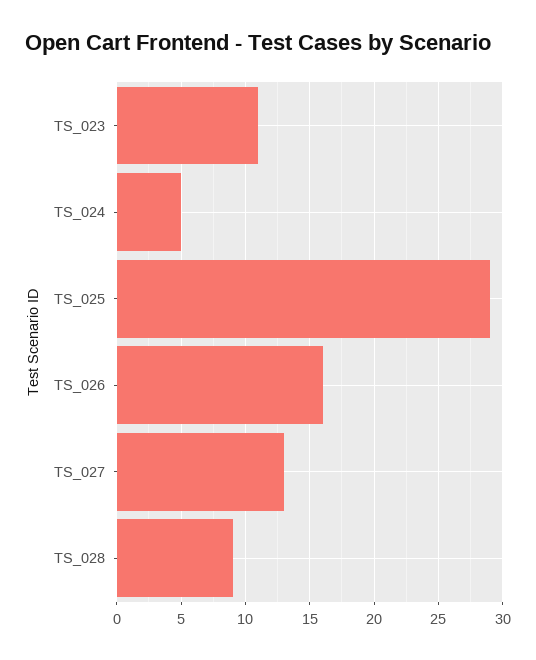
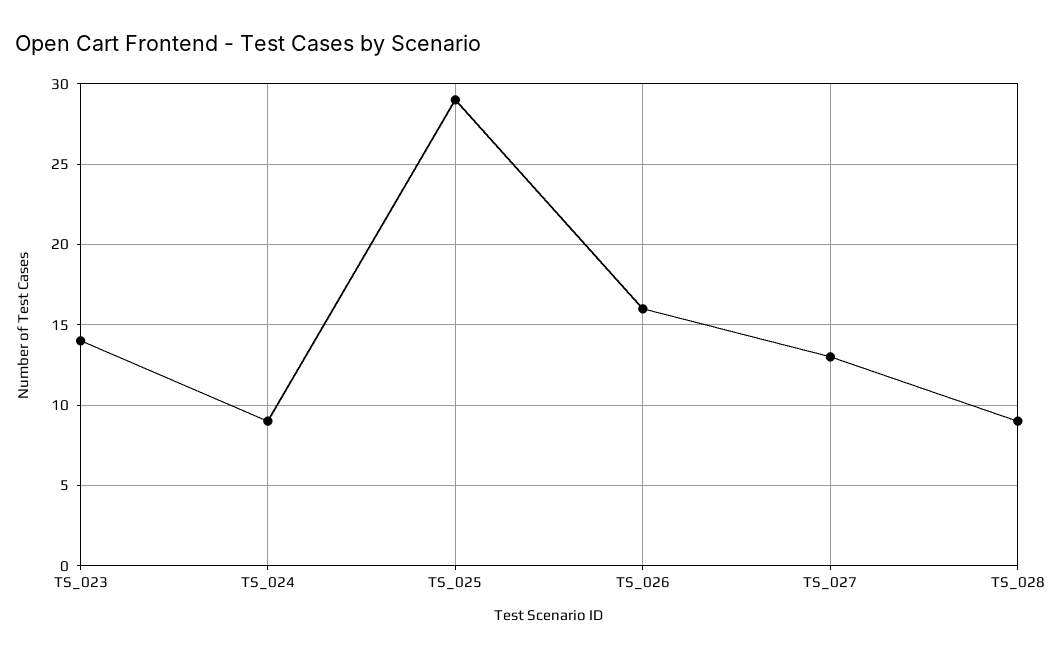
TS_023: 11 -> 14
TS_024: 5 -> 9

